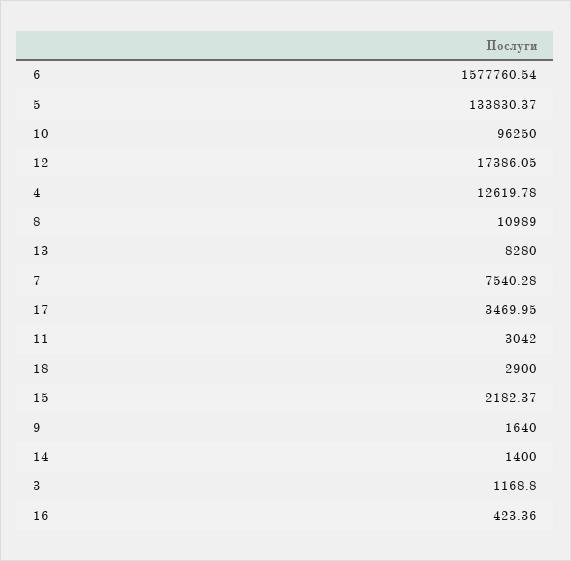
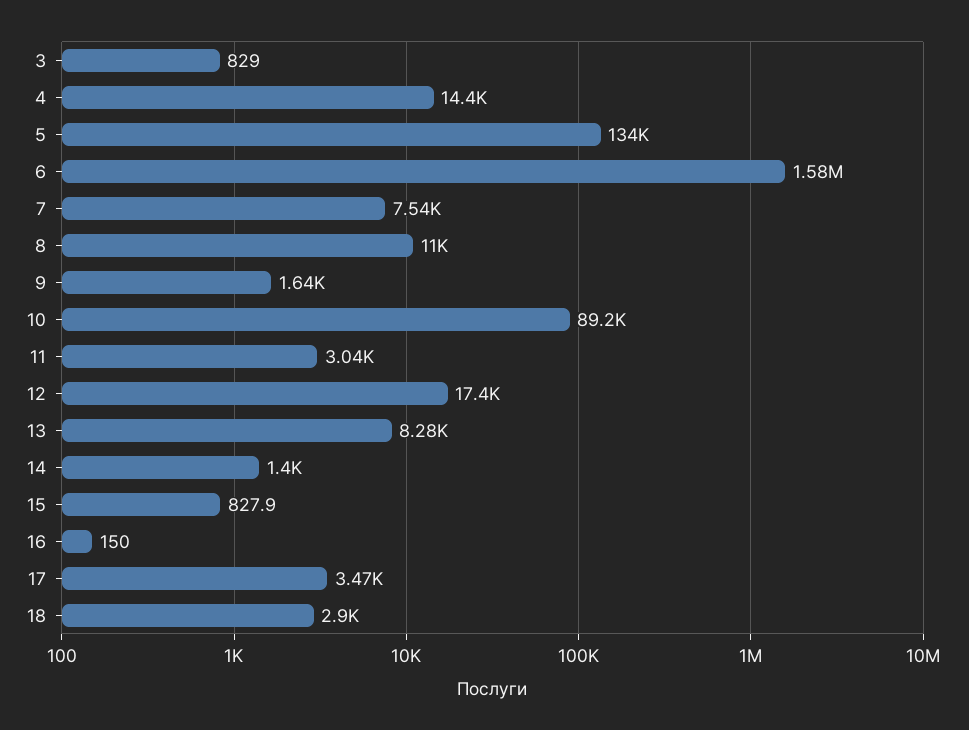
10: 96250 -> 89200
4: 12619.78 -> 14400
15: 2182.37 -> 827.9
3: 1168.8 -> 829
16: 423.36 -> 150

